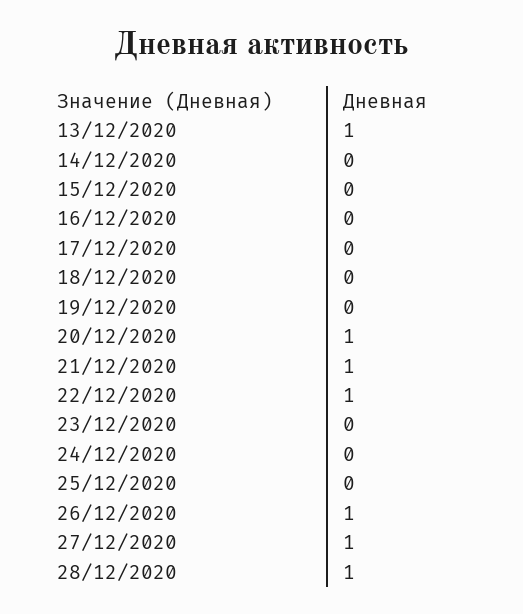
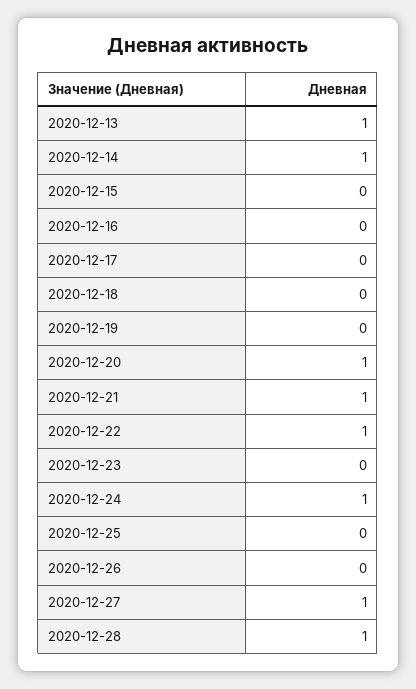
14/12/2020: 0 -> 1
24/12/2020: 0 -> 1
26/12/2020: 1 -> 0

